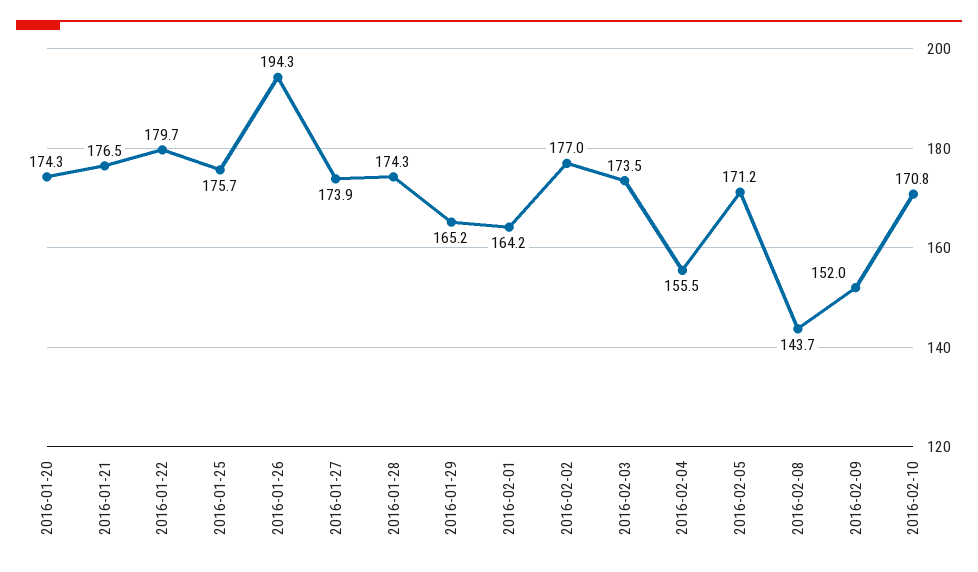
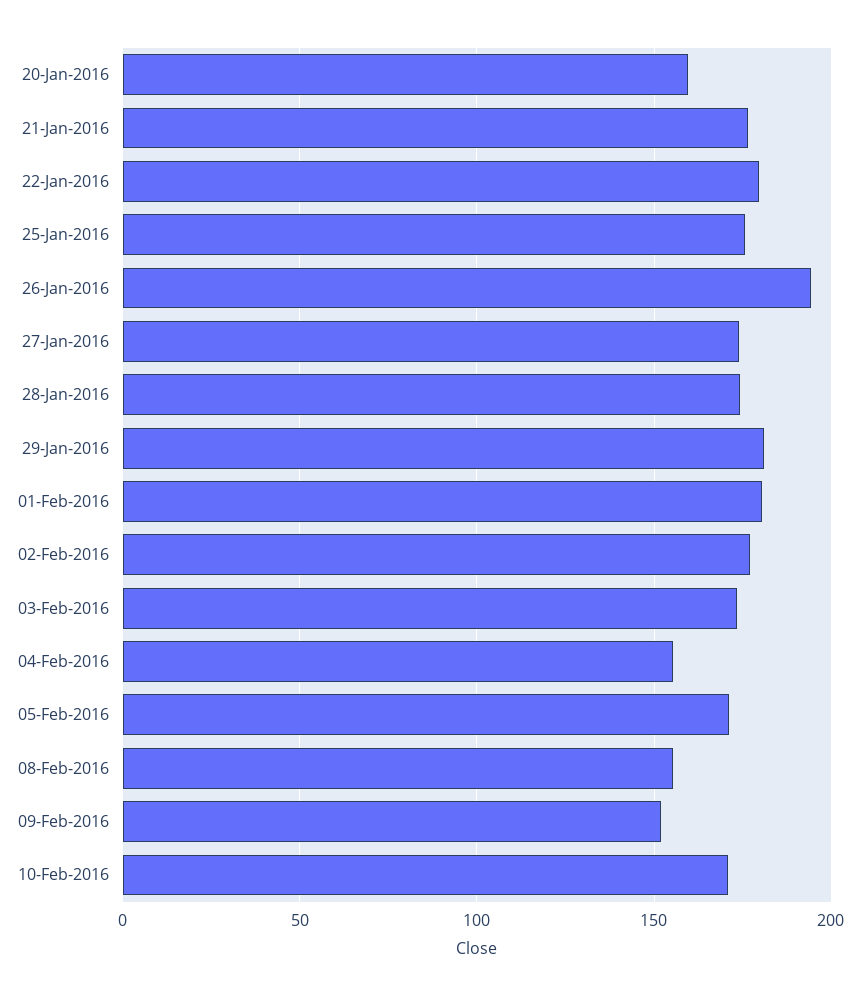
2016-01-20: 174.3 -> 160
2016-01-29: 165.2 -> 180
2016-02-01: 164.2 -> 180
2016-02-08: 143.7 -> 155

